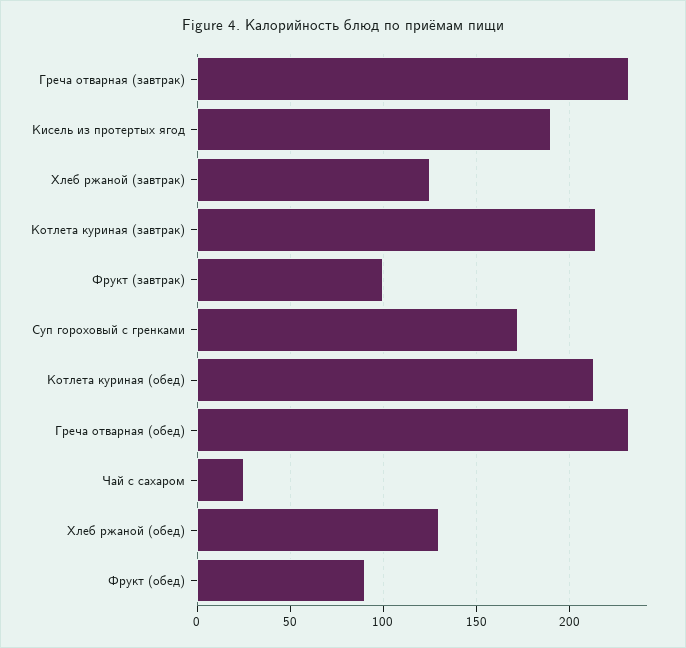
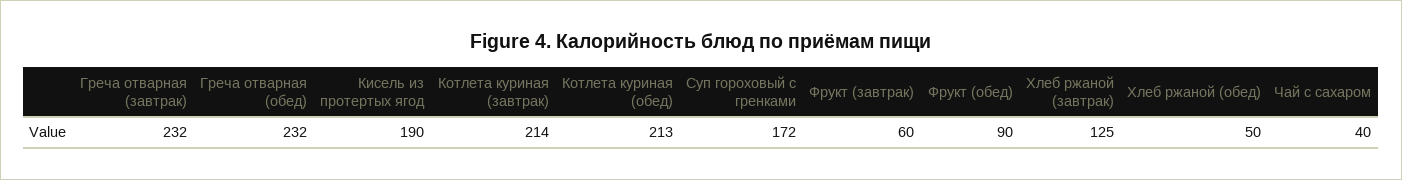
Фрукт (завтрак): 100 -> 60
Чай с сахаром: 25 -> 40
Хлеб ржаной (обед): 130 -> 50

